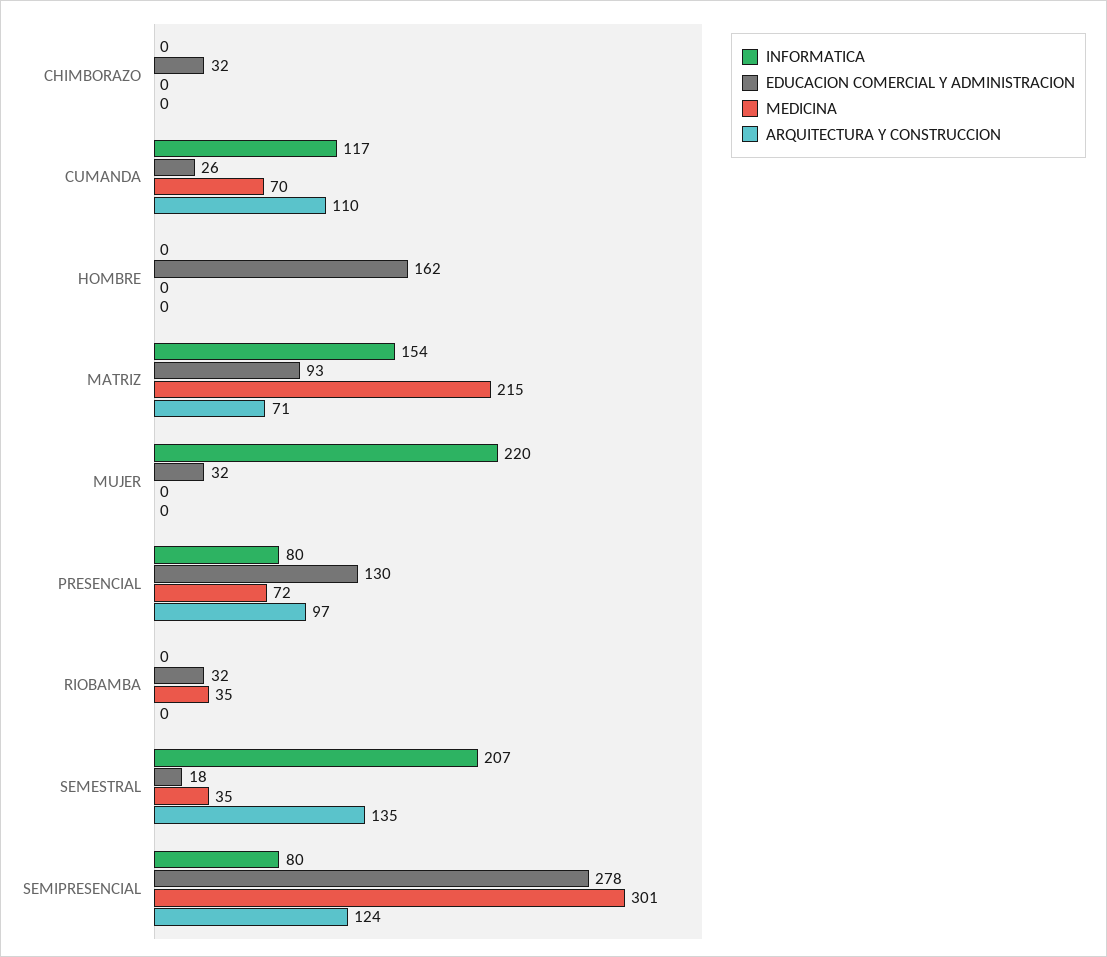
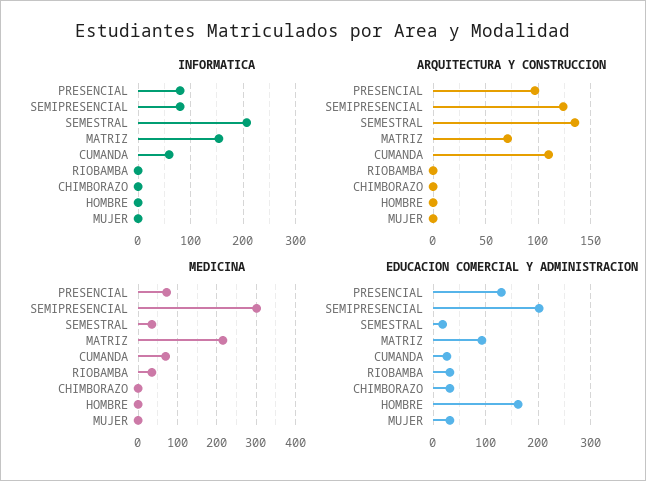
INFORMATICA, CUMANDA: 117 -> 60
INFORMATICA, MUJER: 220 -> 0
EDUCACION COMERCIAL Y ADMINISTRACION, SEMIPRESENCIAL: 278 -> 200

